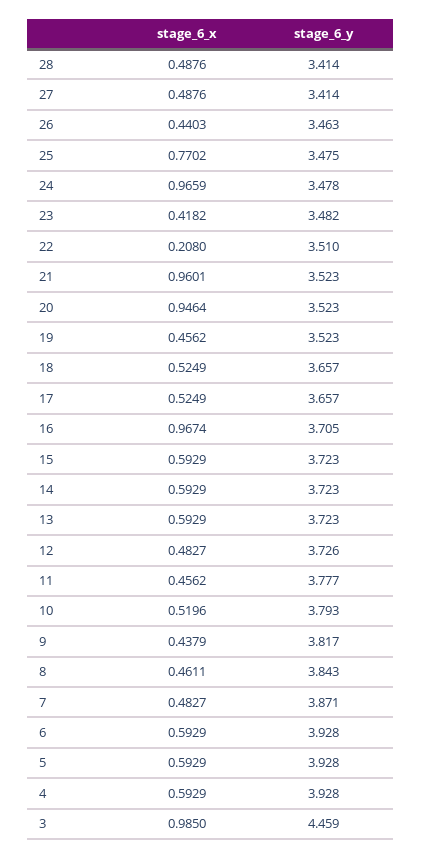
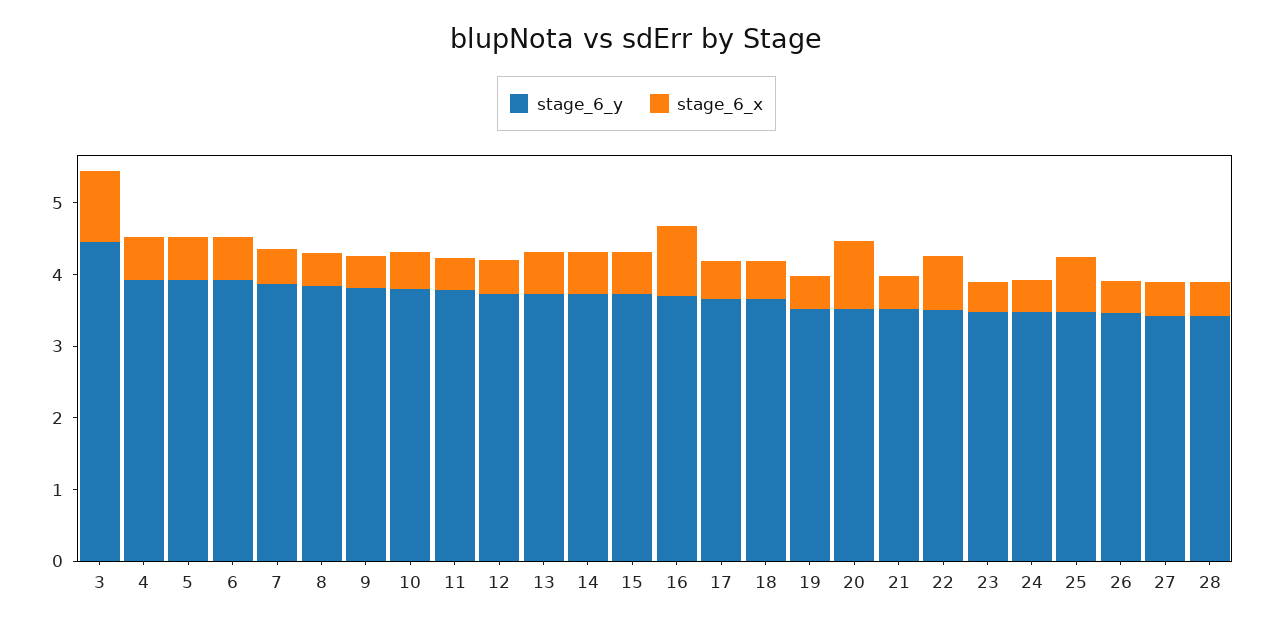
stage_6_x, 24: 0.9659 -> 0.4
stage_6_x, 22: 0.208 -> 0.8
stage_6_x, 21: 0.9601 -> 0.4

